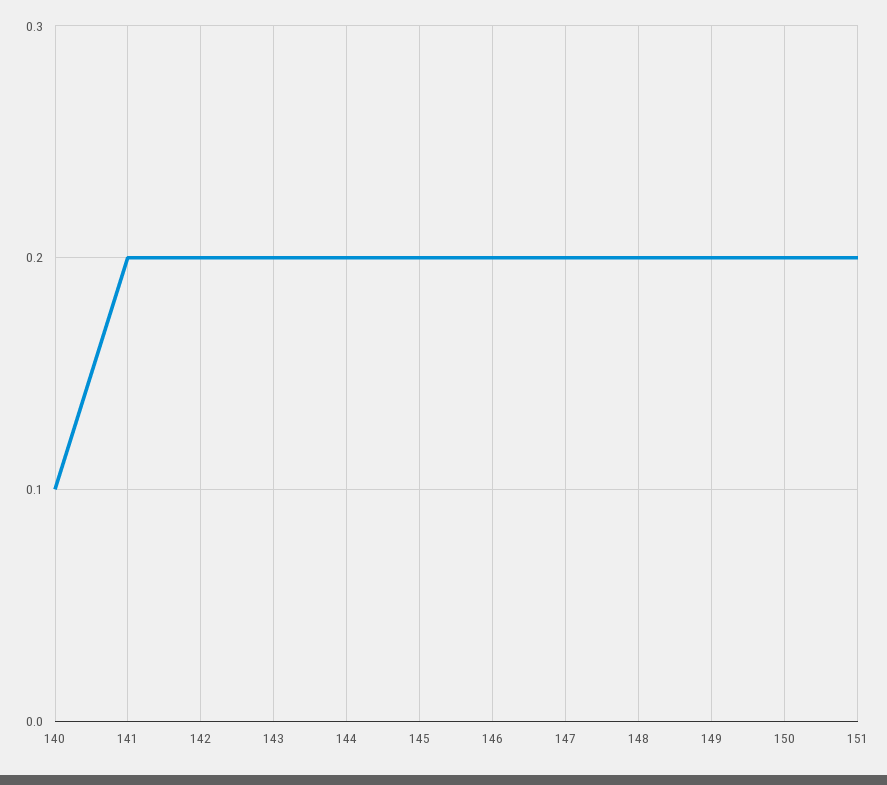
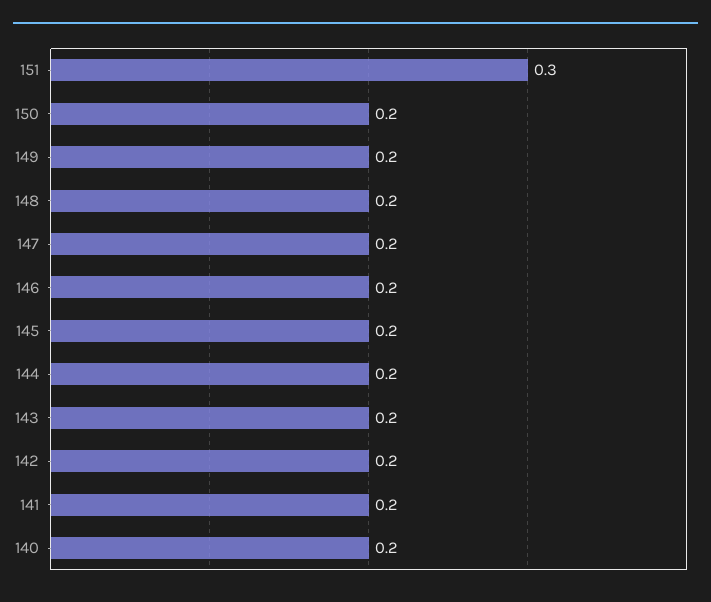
140: 0.1 -> 0.2
151: 0.2 -> 0.3

